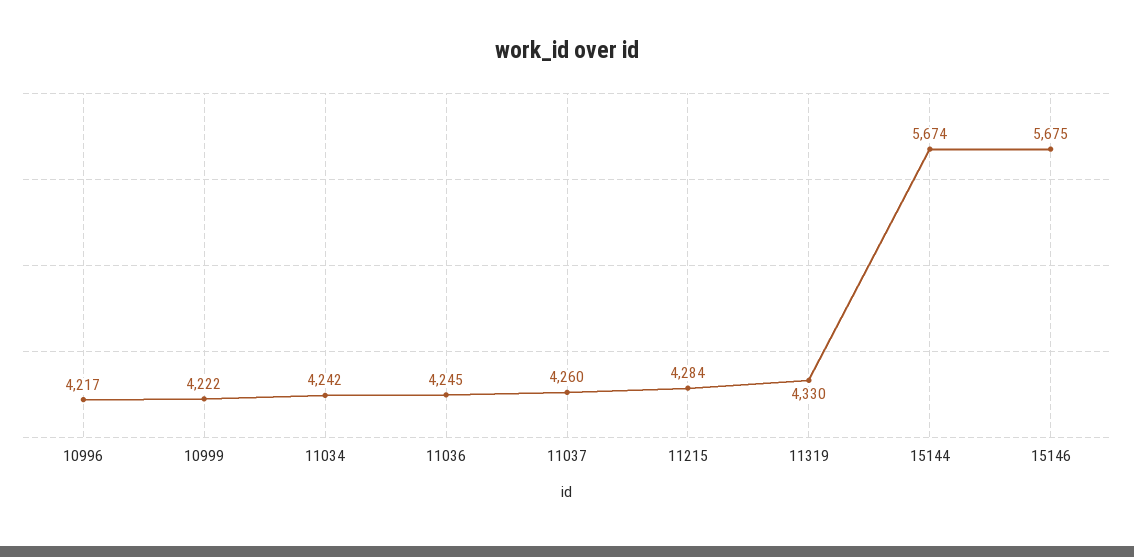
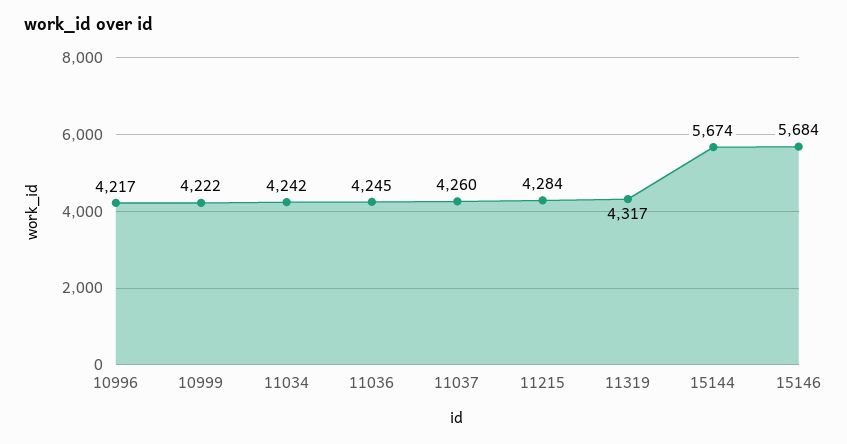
11319: 4330 -> 4317
15146: 5675 -> 5684

